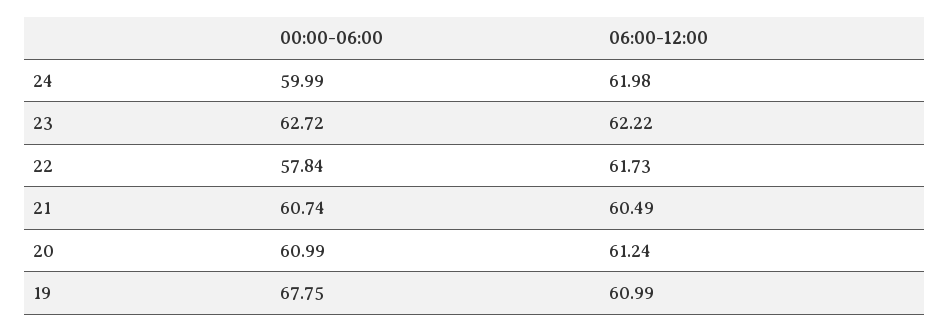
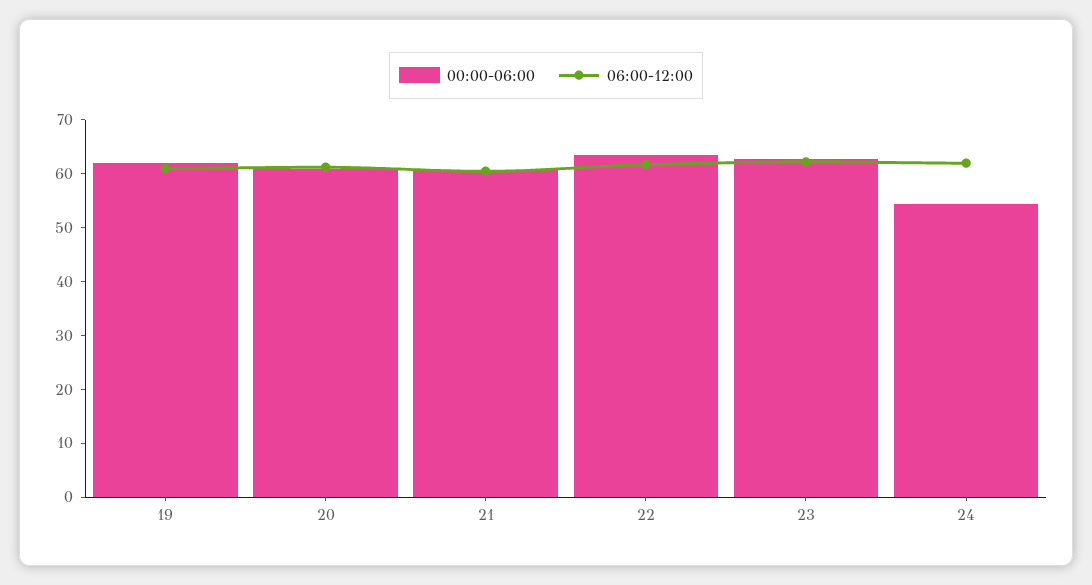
00:00-06:00, 24: 59.99 -> 54
00:00-06:00, 22: 57.84 -> 64
00:00-06:00, 19: 67.75 -> 62

